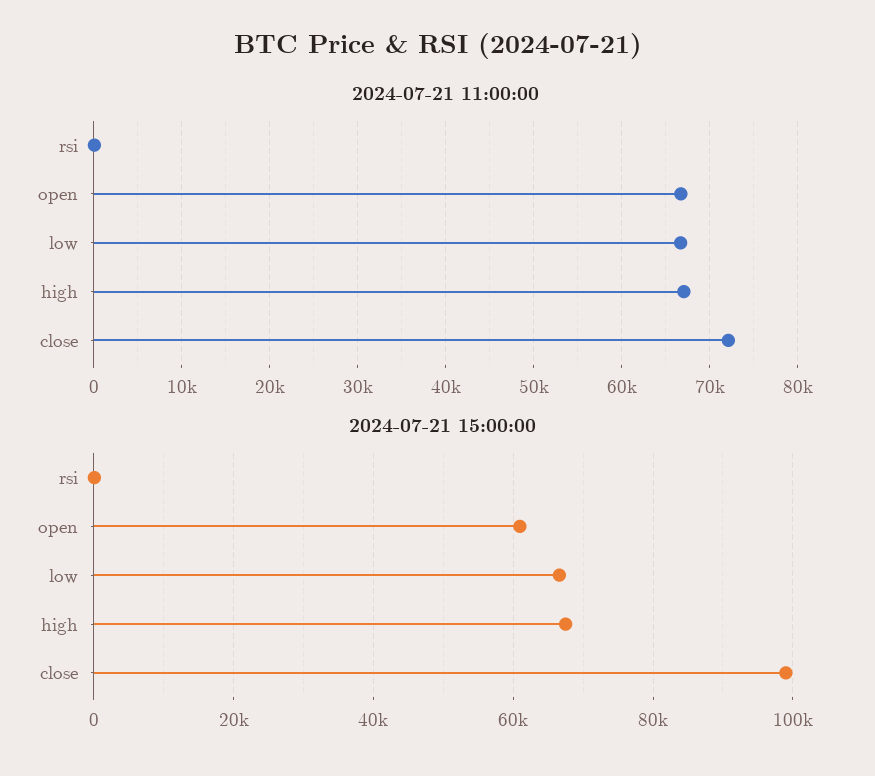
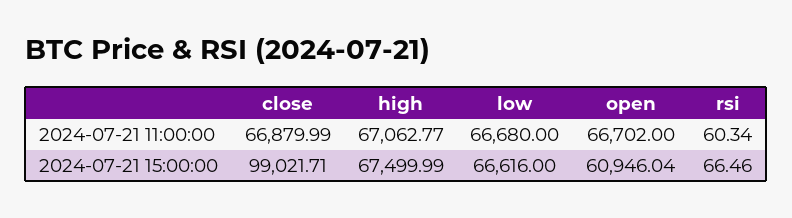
2024-07-21 11:00:00, close: 72000 -> 66879.99

